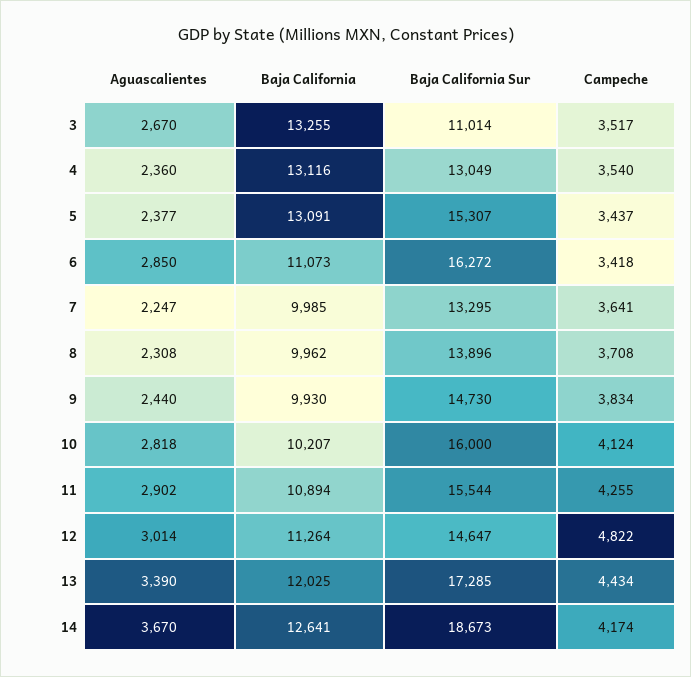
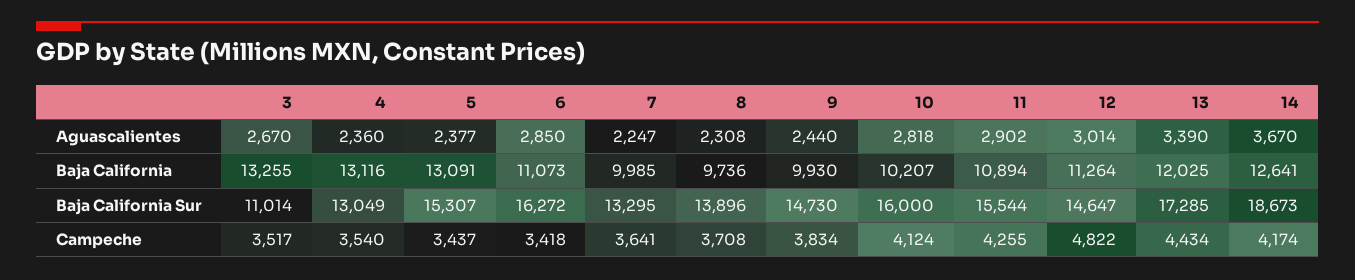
Baja California, 8: 9962 -> 9736

